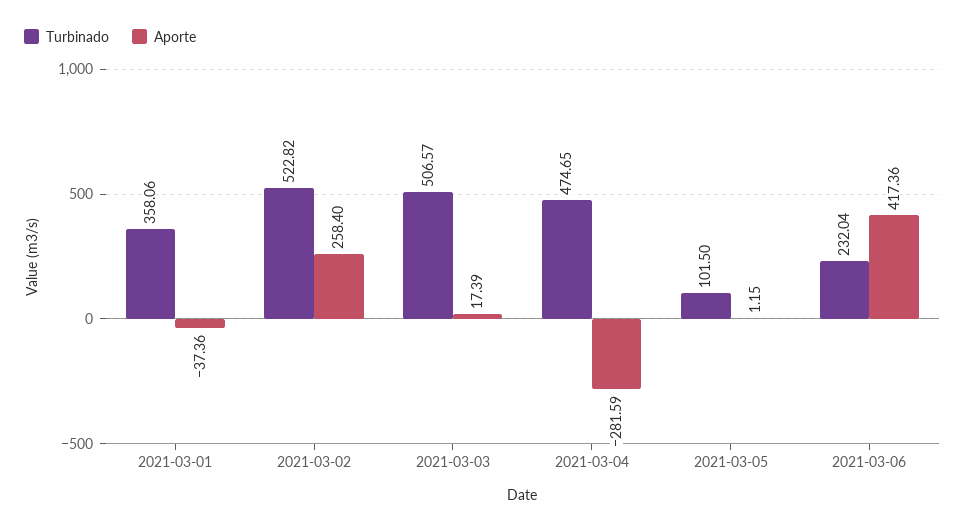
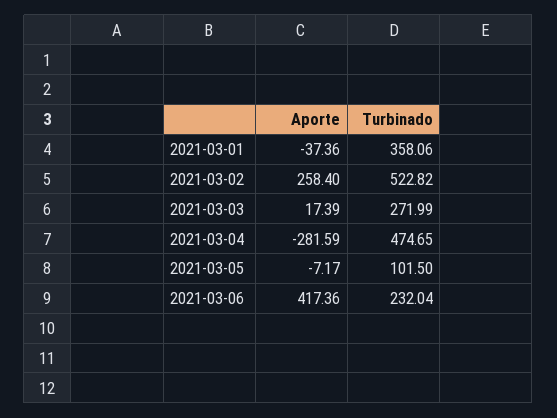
Turbinado, 2021-03-03: 506.57 -> 271.99
Aporte, 2021-03-05: 1.15 -> -7.17

